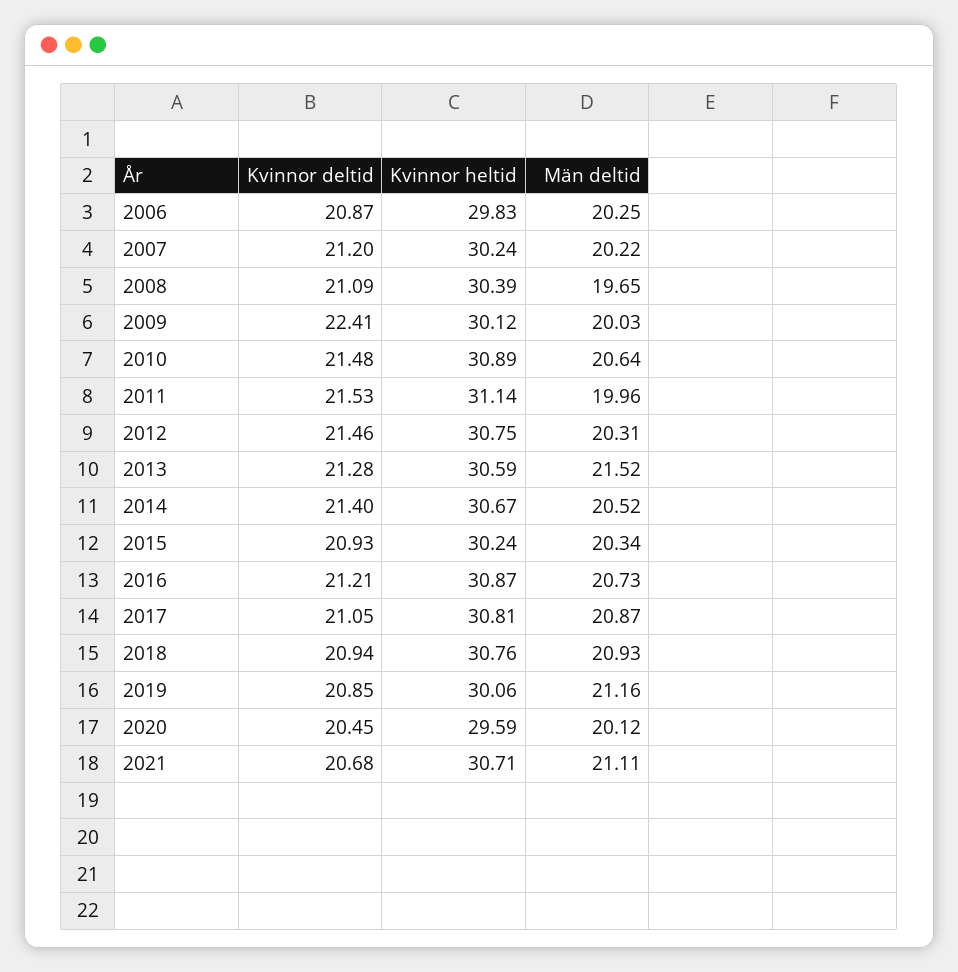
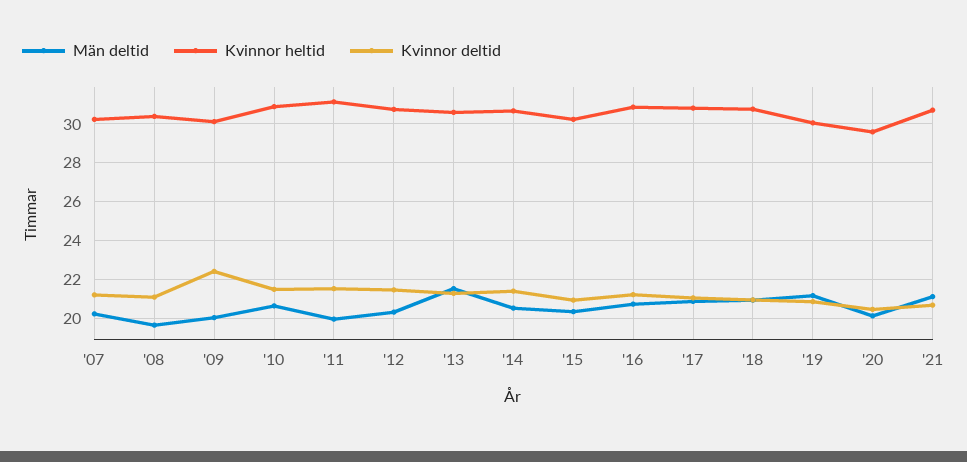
Kvinnor deltid, 2006: 20.87 -> none
Kvinnor heltid, 2006: 29.83 -> none
Män deltid, 2006: 20.25 -> none

